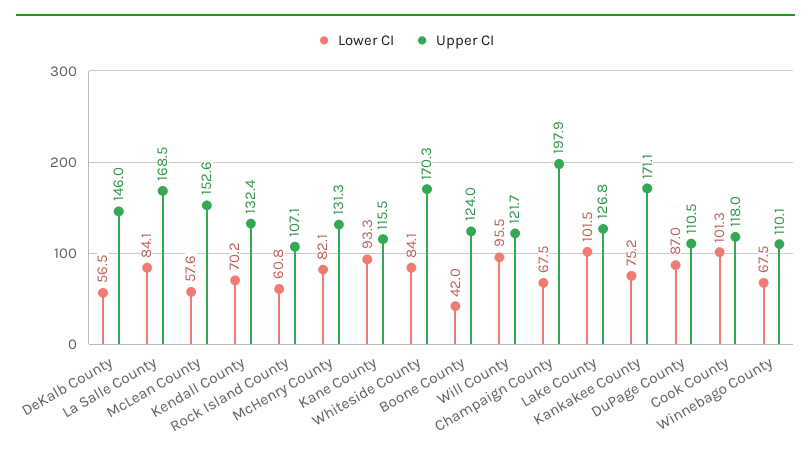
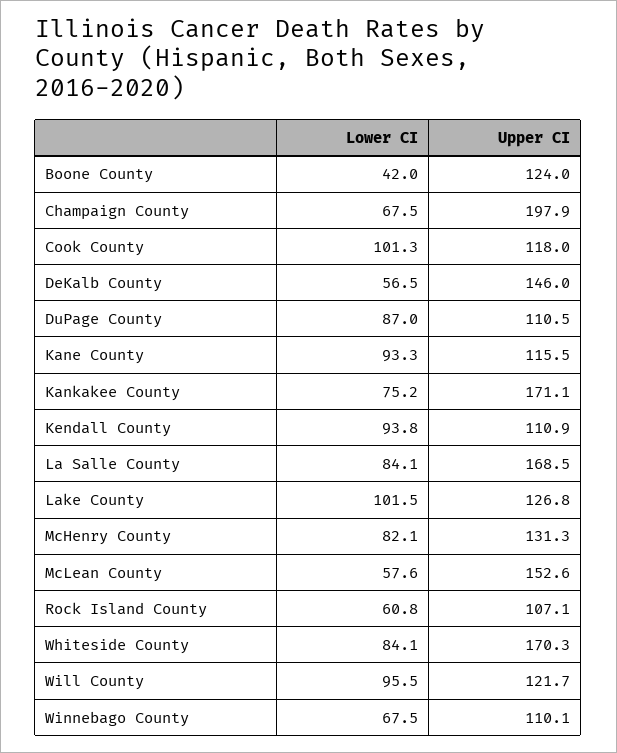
Lower CI, Kendall County: 70.2 -> 93.8
Upper CI, Kendall County: 132.4 -> 110.9

